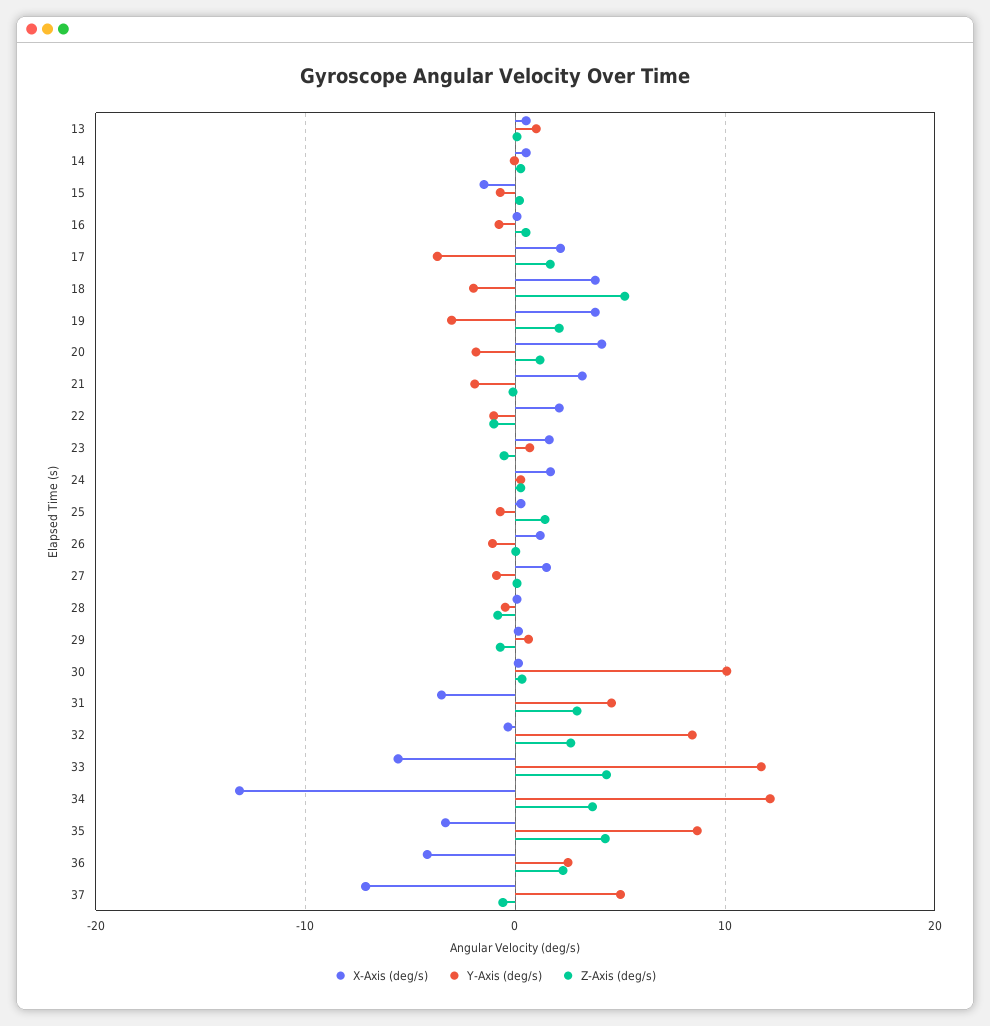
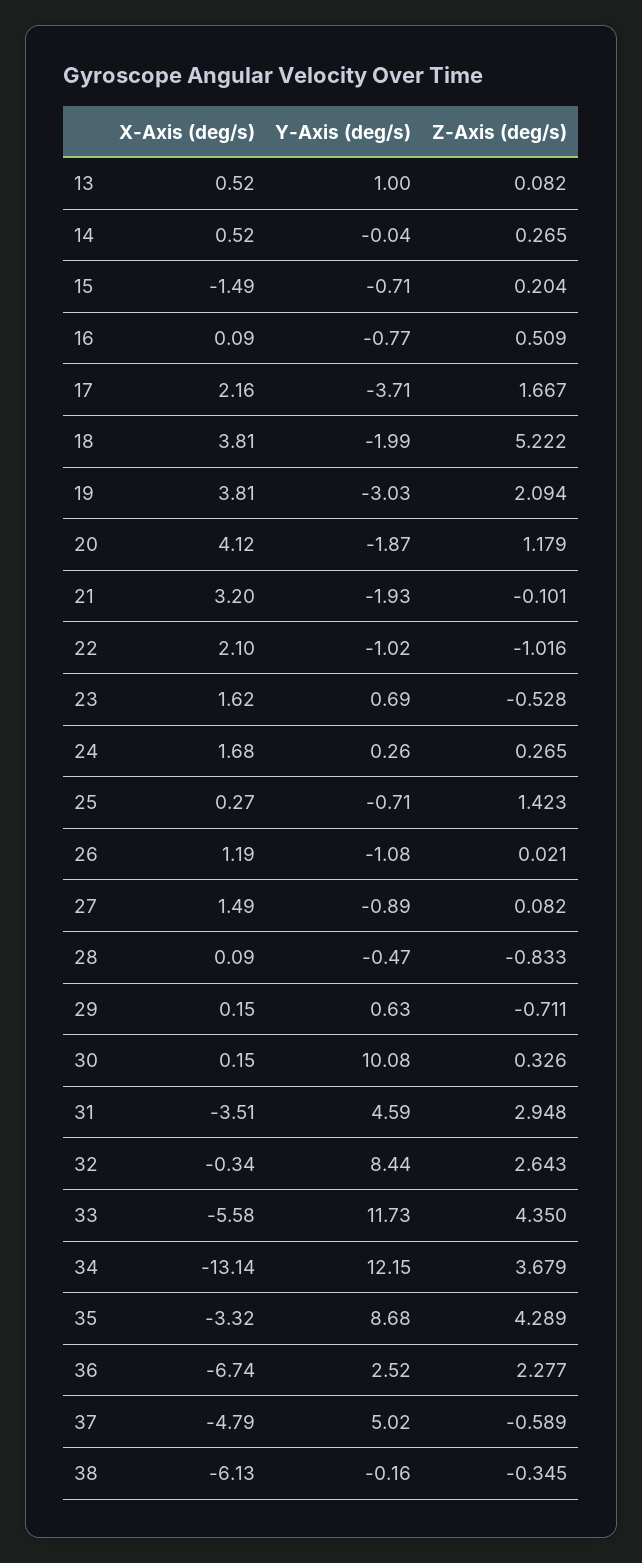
X-Axis (deg/s), 36: -4 -> -6.74
X-Axis (deg/s), 37: -7 -> -4.79
X-Axis (deg/s), 38: none -> -6.13
Y-Axis (deg/s), 38: none -> -0.16
Z-Axis (deg/s), 38: none -> -0.345

